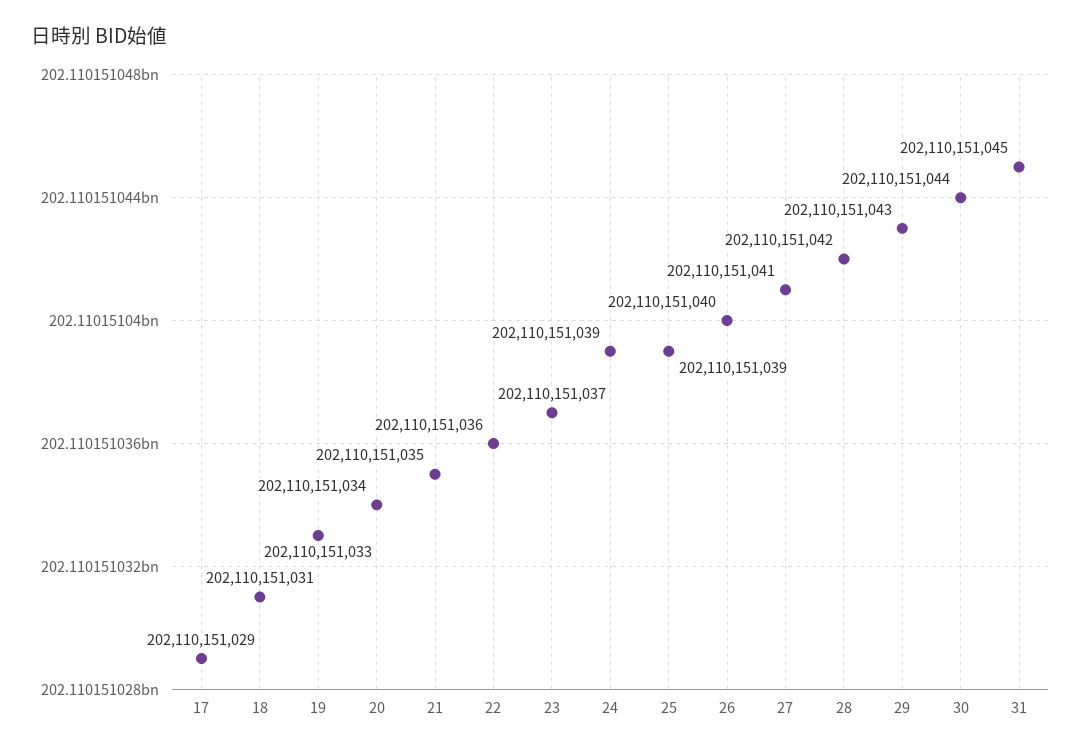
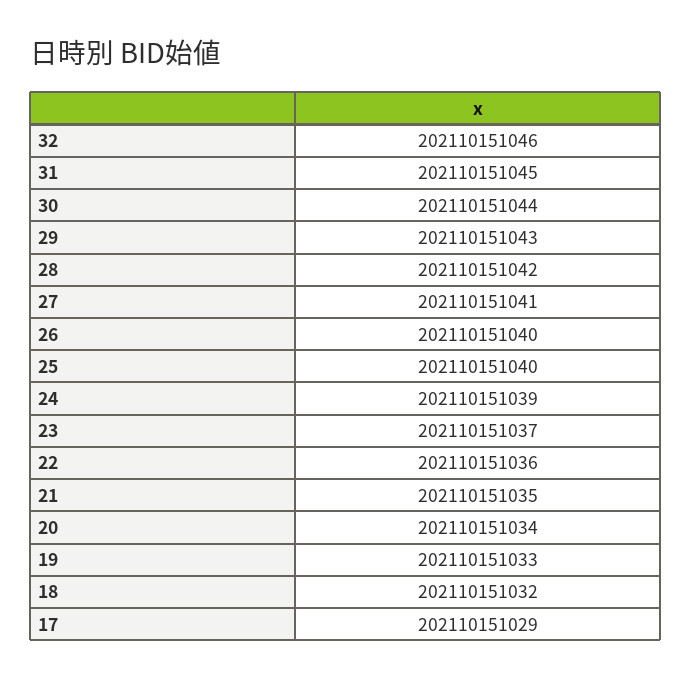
18: 202110151031 -> 202110151032
25: 202110151039 -> 202110151040
32: none -> 202110151046

